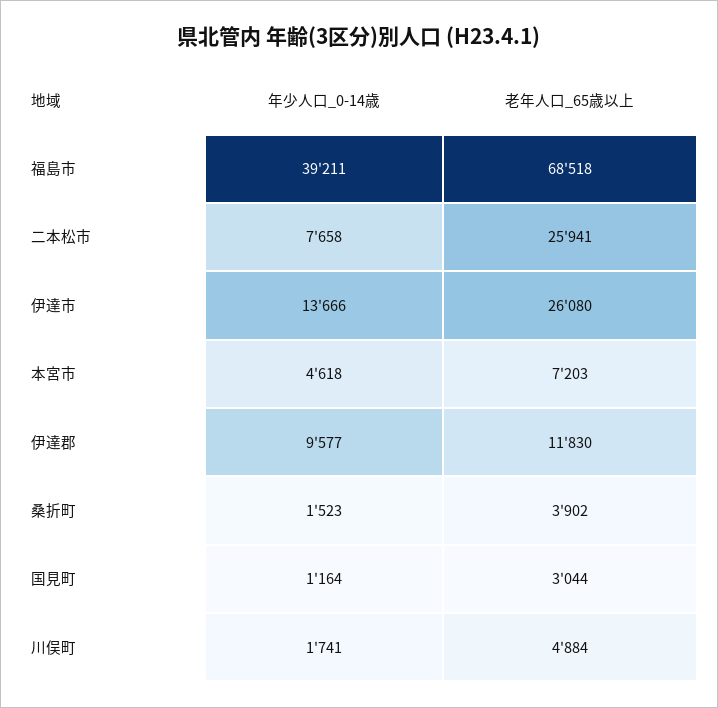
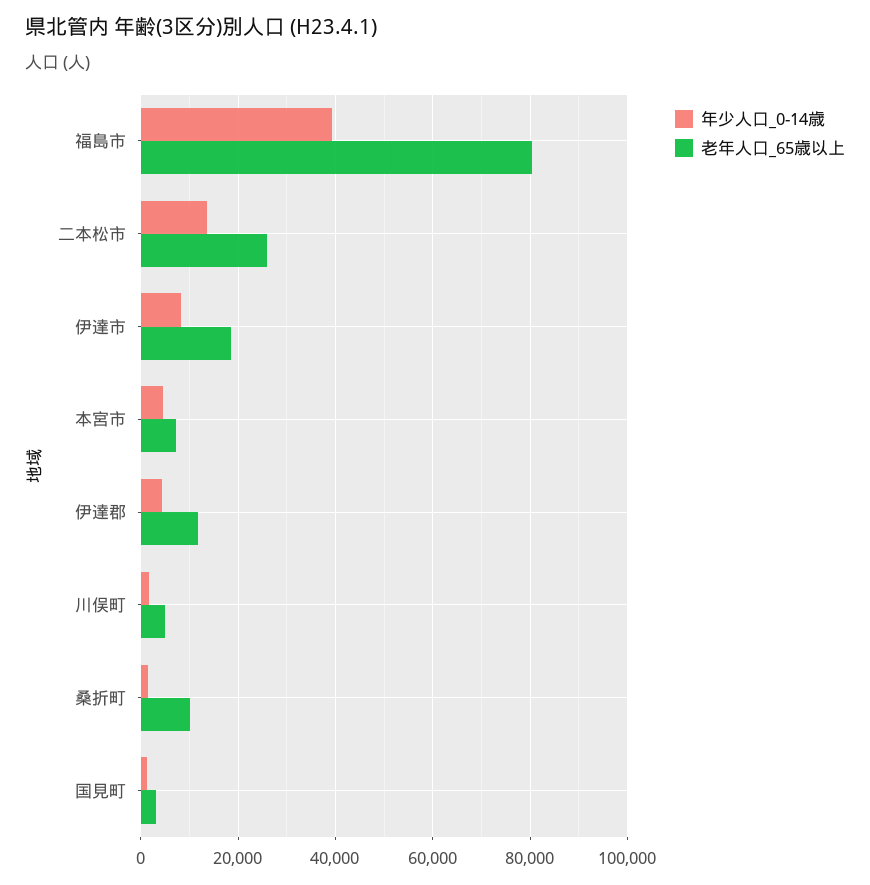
老年人口_65歳以上, 福島市: 68518 -> 80000
年少人口_0-14歳, 二本松市: 7658 -> 14000
年少人口_0-14歳, 伊達市: 13666 -> 8000
老年人口_65歳以上, 伊達市: 26080 -> 18000
年少人口_0-14歳, 伊達郡: 9577 -> 4000
老年人口_65歳以上, 桑折町: 3902 -> 10000

